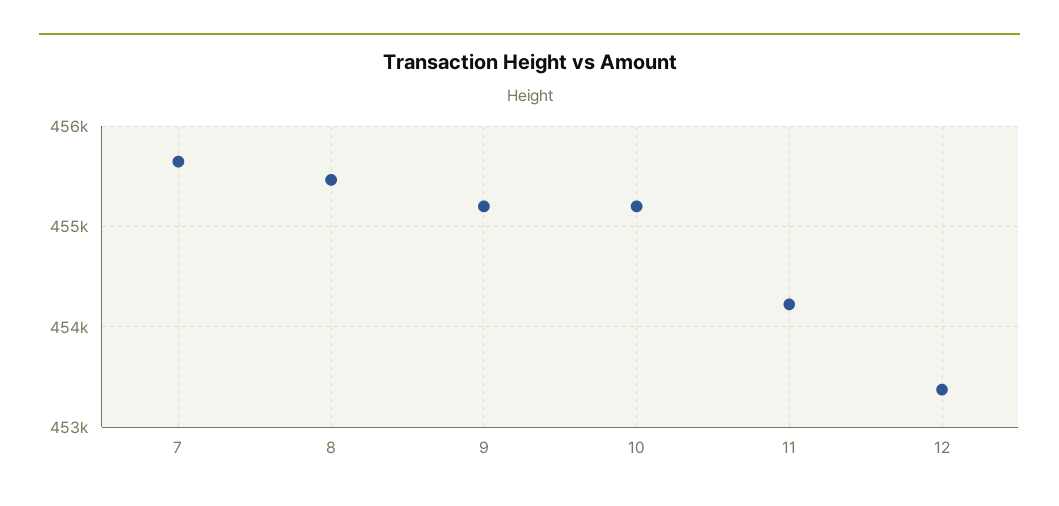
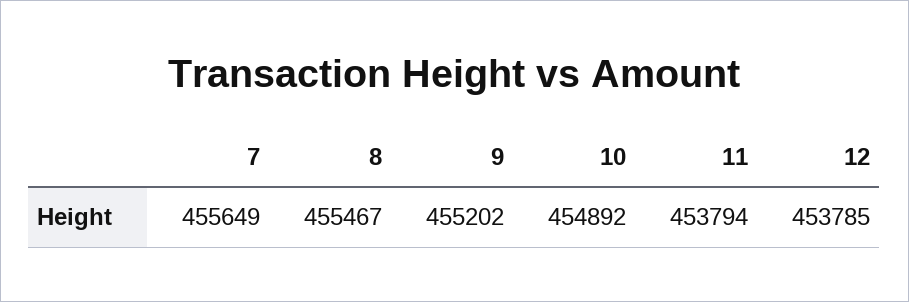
10: 455200 -> 454892
11: 454200 -> 453794
12: 453400 -> 453785

